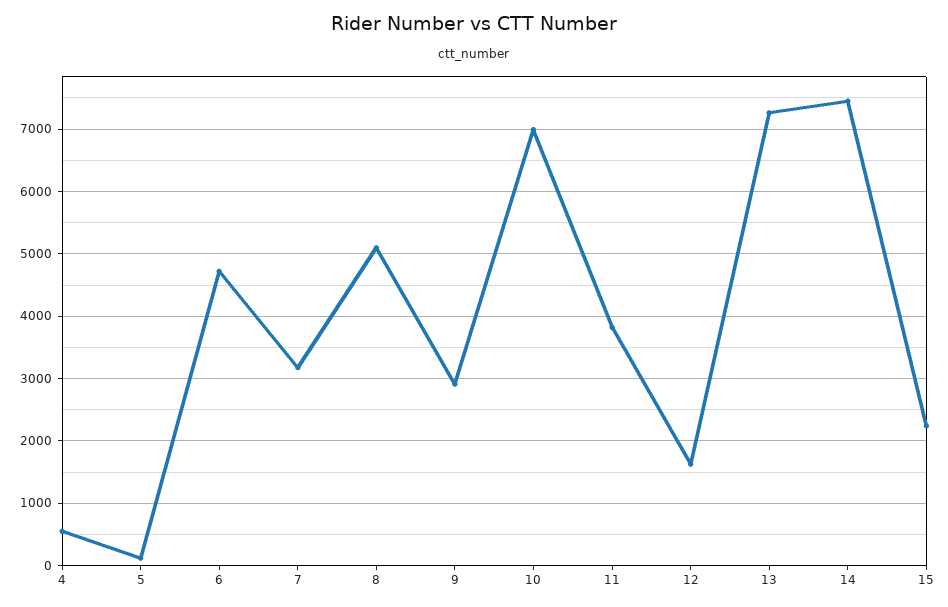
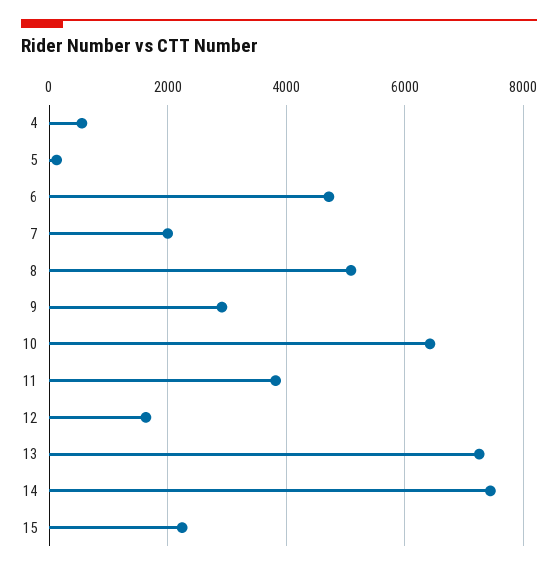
7: 3200 -> 2000
10: 7000 -> 6400

